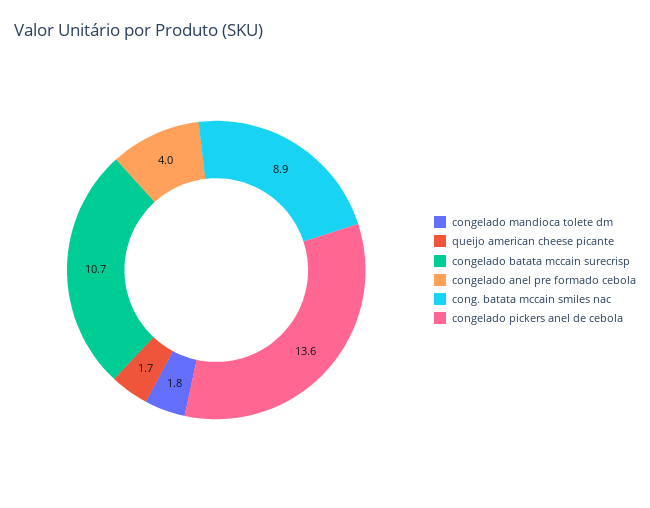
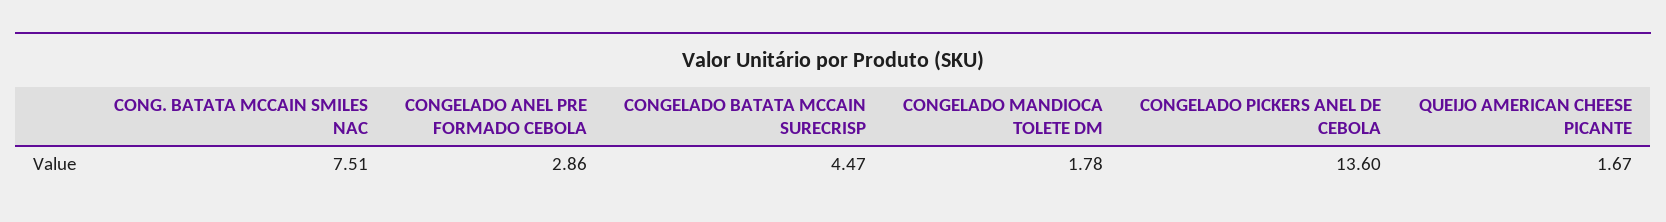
congelado batata mccain surecrisp: 10.7 -> 4.47
congelado anel pre formado cebola: 4 -> 2.86
cong. batata mccain smiles nac: 8.9 -> 7.51

